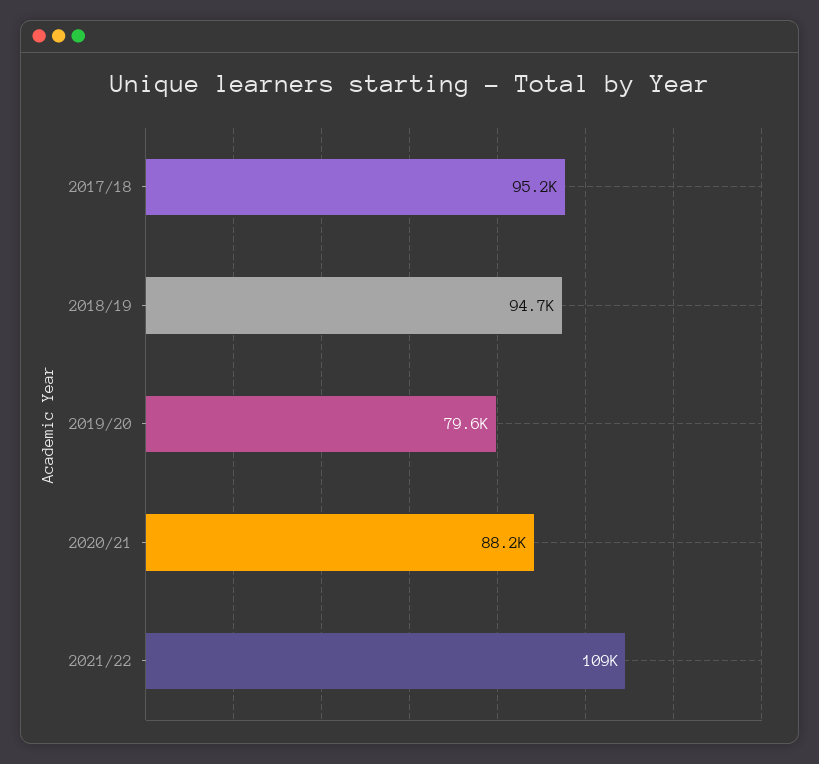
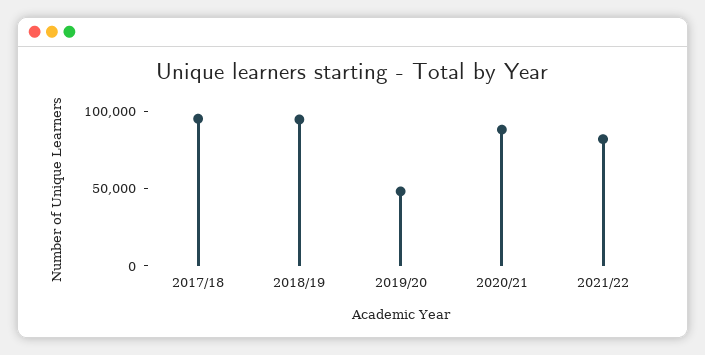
2019/20: 79600 -> 50000
2021/22: 109000 -> 80000

